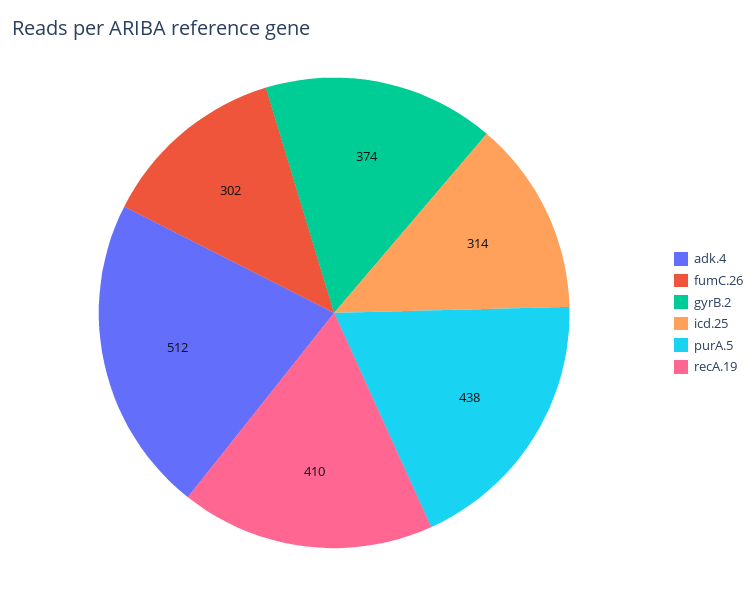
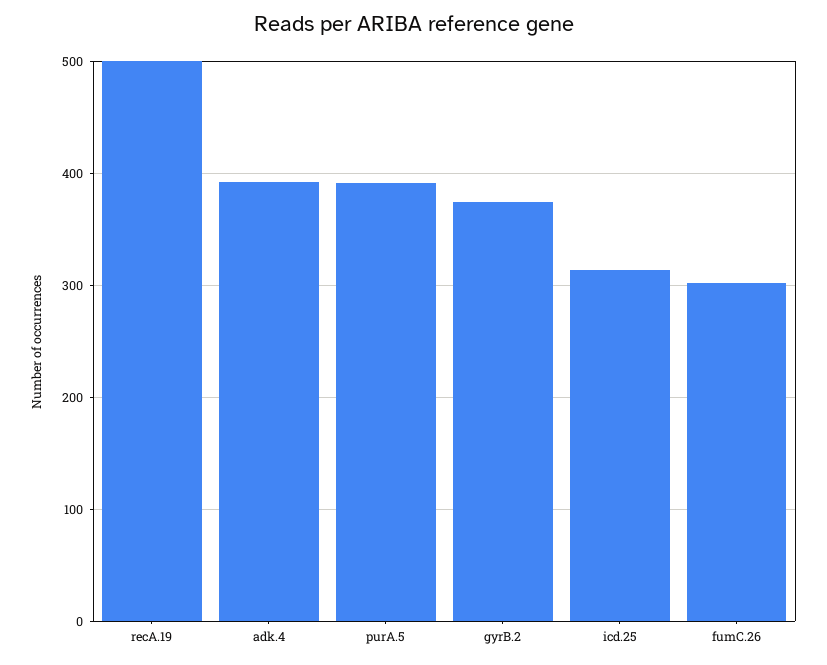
adk.4: 512 -> 390
purA.5: 438 -> 390
recA.19: 410 -> 500

